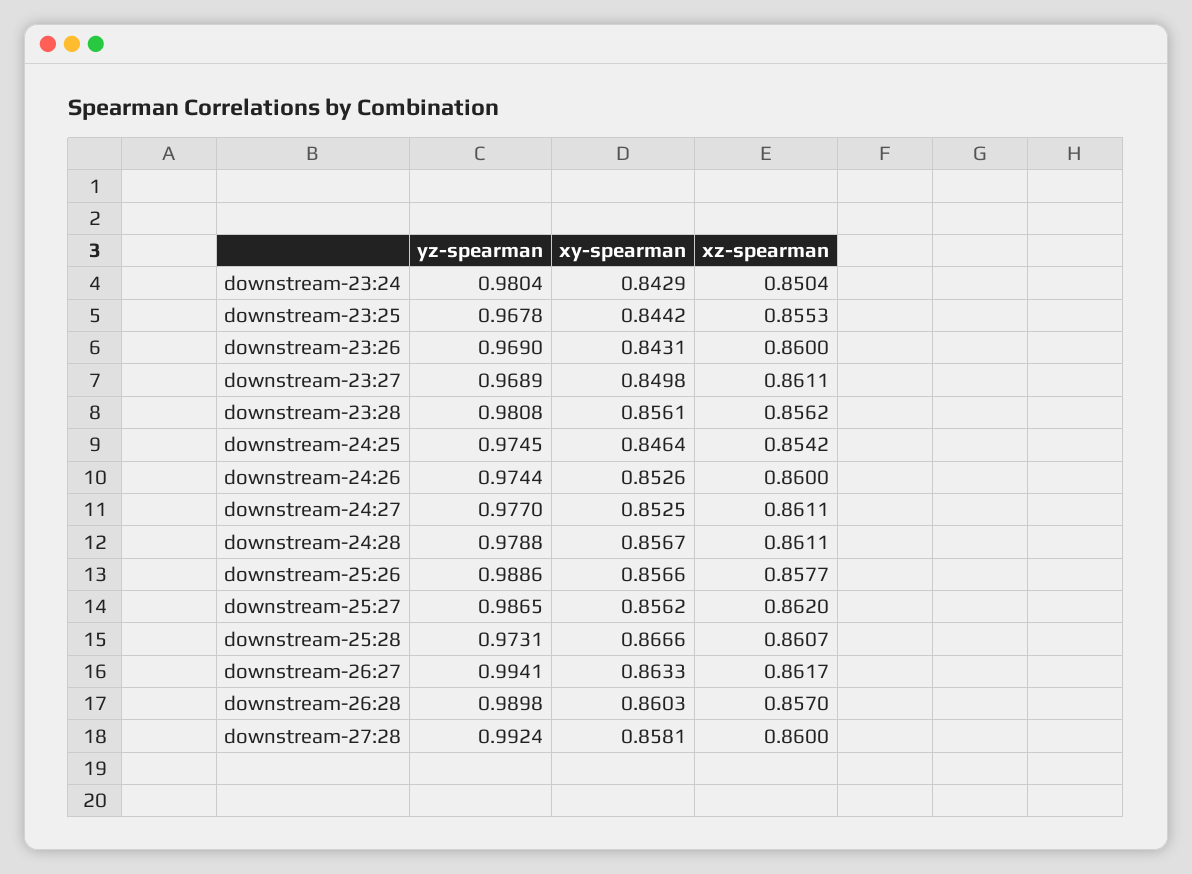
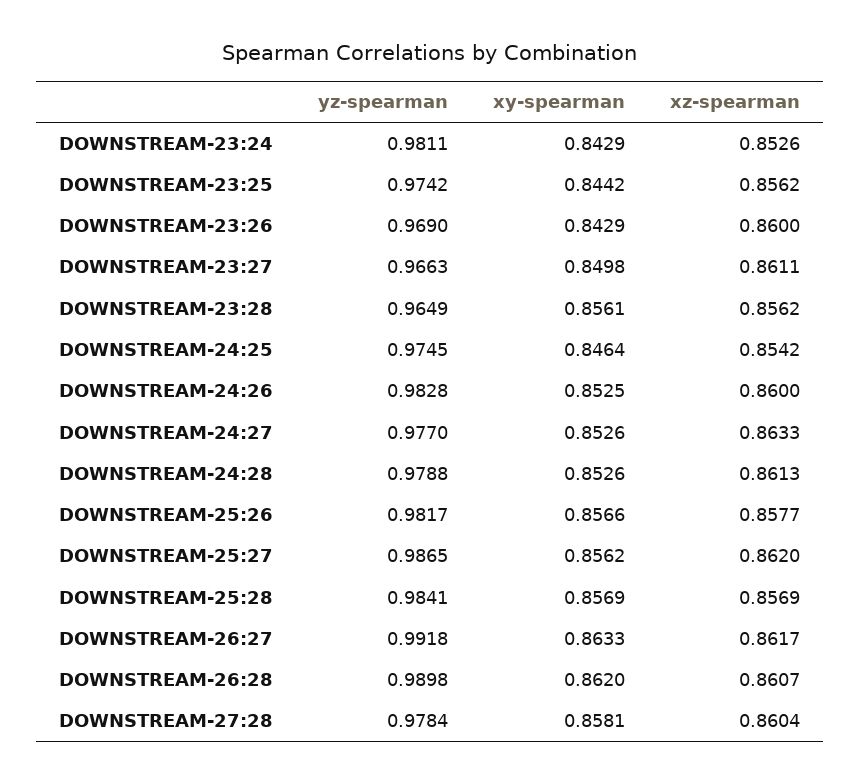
yz-spearman, downstream-23:24: 0.9804 -> 0.9811
xz-spearman, downstream-23:24: 0.8504 -> 0.8526
yz-spearman, downstream-23:25: 0.9678 -> 0.9742
xz-spearman, downstream-23:25: 0.8553 -> 0.8562
xy-spearman, downstream-23:26: 0.8431 -> 0.8429
yz-spearman, downstream-23:27: 0.9689 -> 0.9663
yz-spearman, downstream-23:28: 0.9808 -> 0.9649
yz-spearman, downstream-24:26: 0.9744 -> 0.9828
xy-spearman, downstream-24:26: 0.8526 -> 0.8525
xy-spearman, downstream-24:27: 0.8525 -> 0.8526
xz-spearman, downstream-24:27: 0.8611 -> 0.8633
xy-spearman, downstream-24:28: 0.8567 -> 0.8526
xz-spearman, downstream-24:28: 0.8611 -> 0.8613
yz-spearman, downstream-25:26: 0.9886 -> 0.9817
yz-spearman, downstream-25:28: 0.9731 -> 0.9841
xy-spearman, downstream-25:28: 0.8666 -> 0.8569
xz-spearman, downstream-25:28: 0.8607 -> 0.8569
yz-spearman, downstream-26:27: 0.9941 -> 0.9918
xy-spearman, downstream-26:28: 0.8603 -> 0.862
xz-spearman, downstream-26:28: 0.857 -> 0.8607
yz-spearman, downstream-27:28: 0.9924 -> 0.9784
xz-spearman, downstream-27:28: 0.86 -> 0.8604

